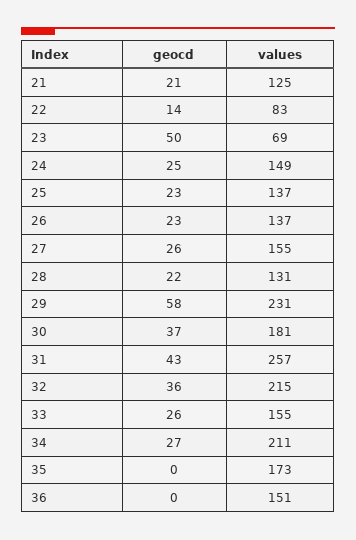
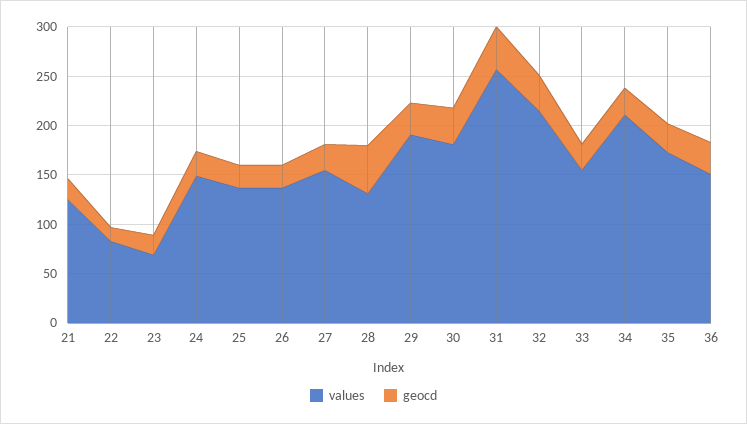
geocd, 23: 50 -> 20
geocd, 28: 22 -> 50
geocd, 29: 58 -> 30
values, 29: 231 -> 190
geocd, 35: 0 -> 30
geocd, 36: 0 -> 30

